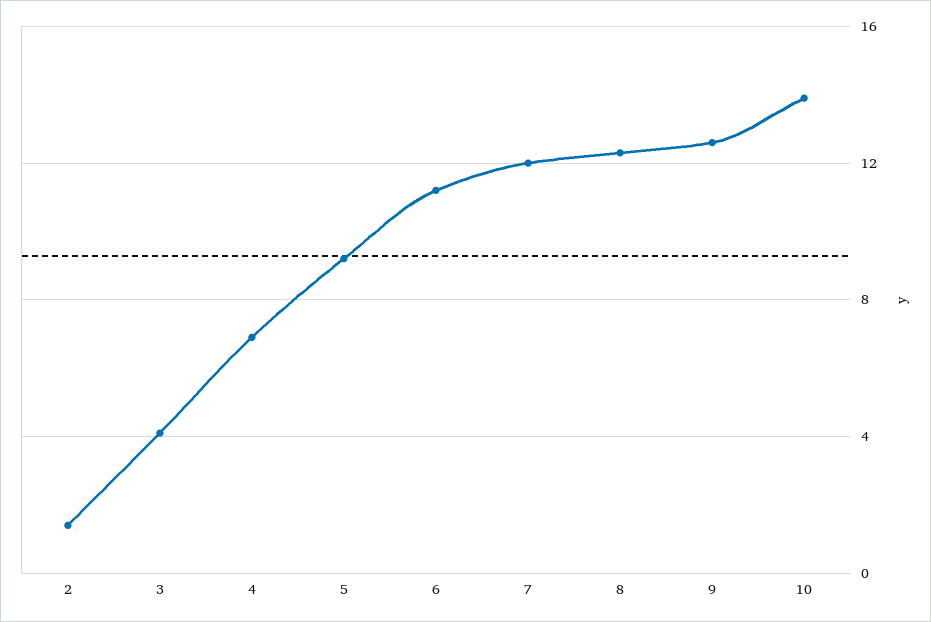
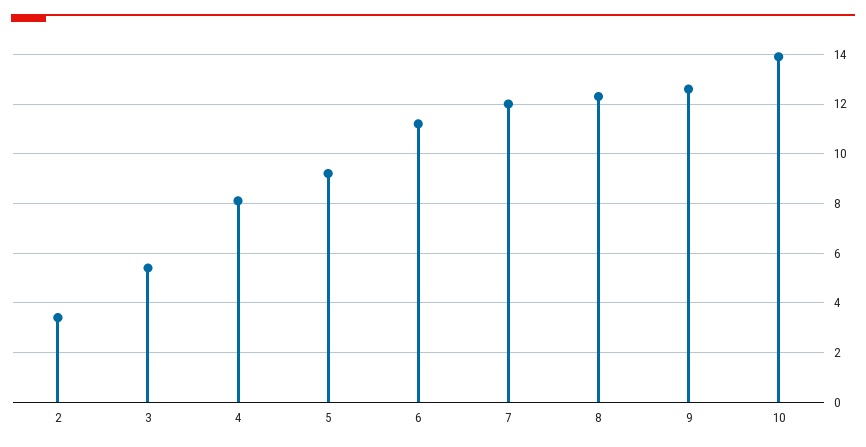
2: 1.5 -> 3.5
3: 4 -> 5.5
4: 7 -> 8

